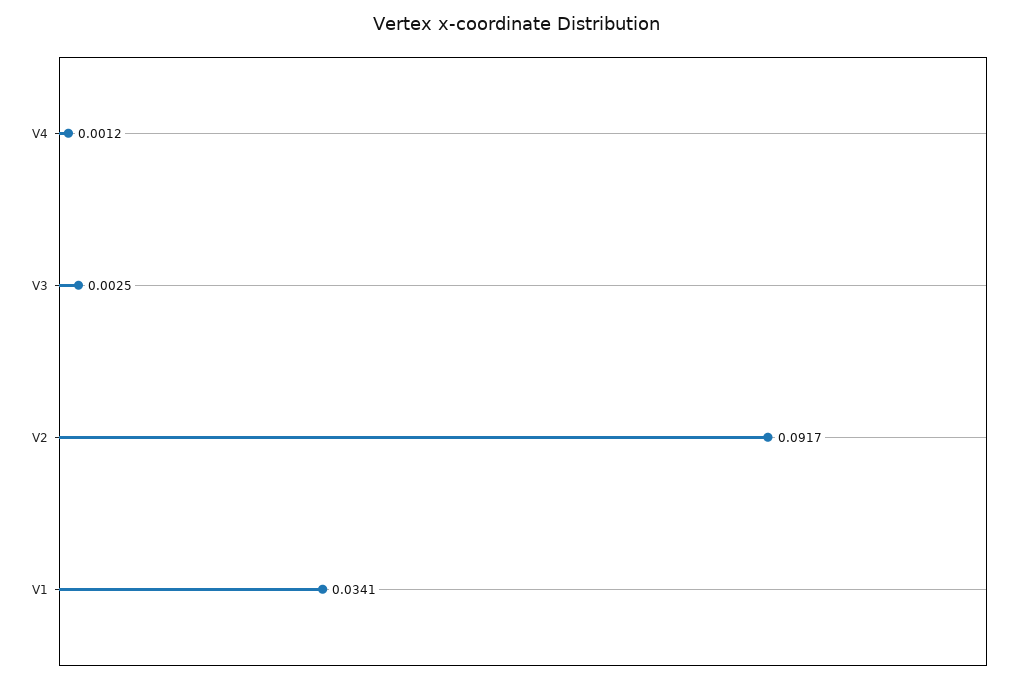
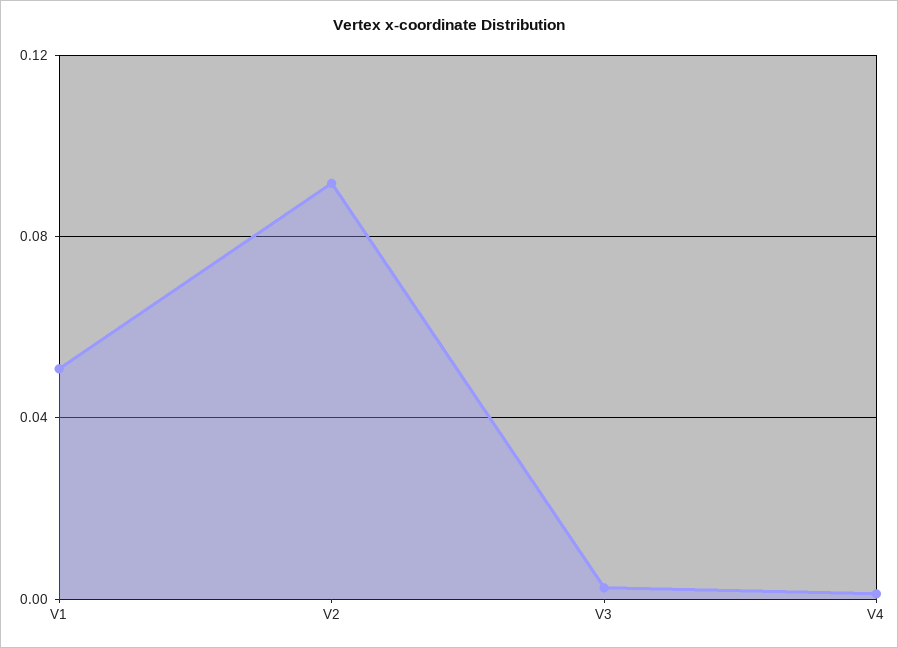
V1: 0.0341 -> 0.05

